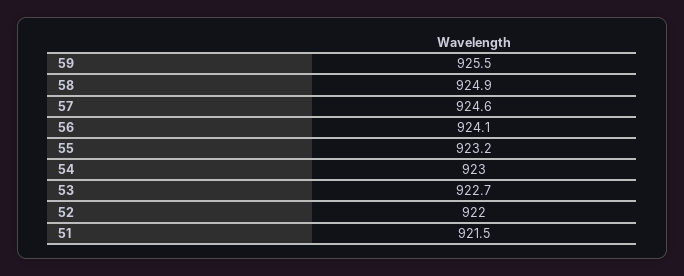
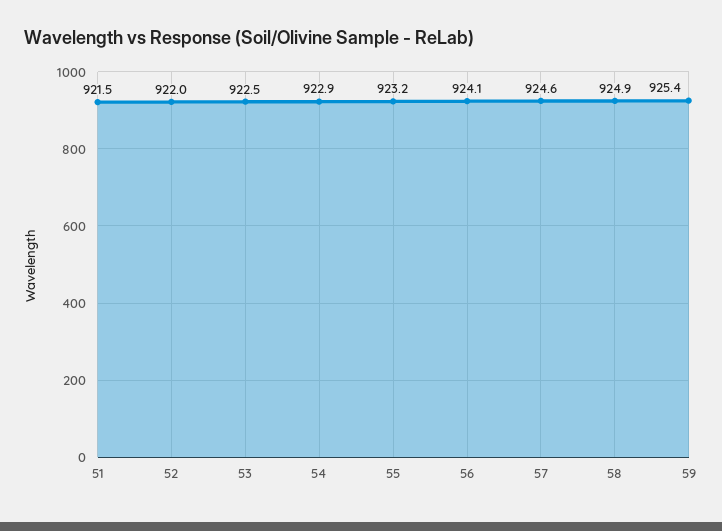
59: 925.5 -> 925.4
54: 923 -> 922.9
53: 922.7 -> 922.5

